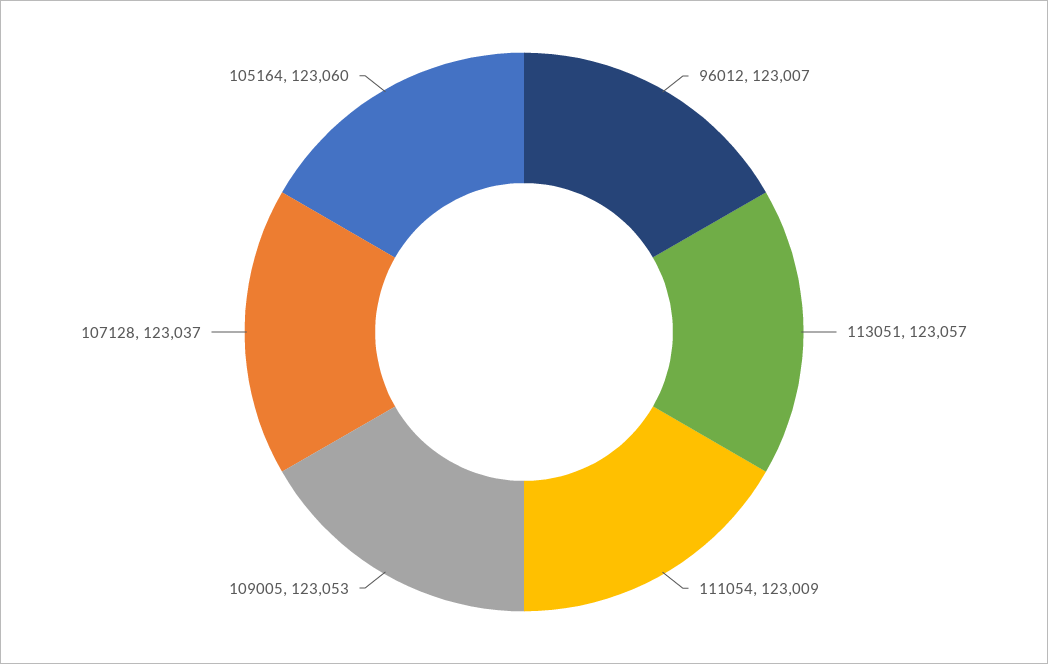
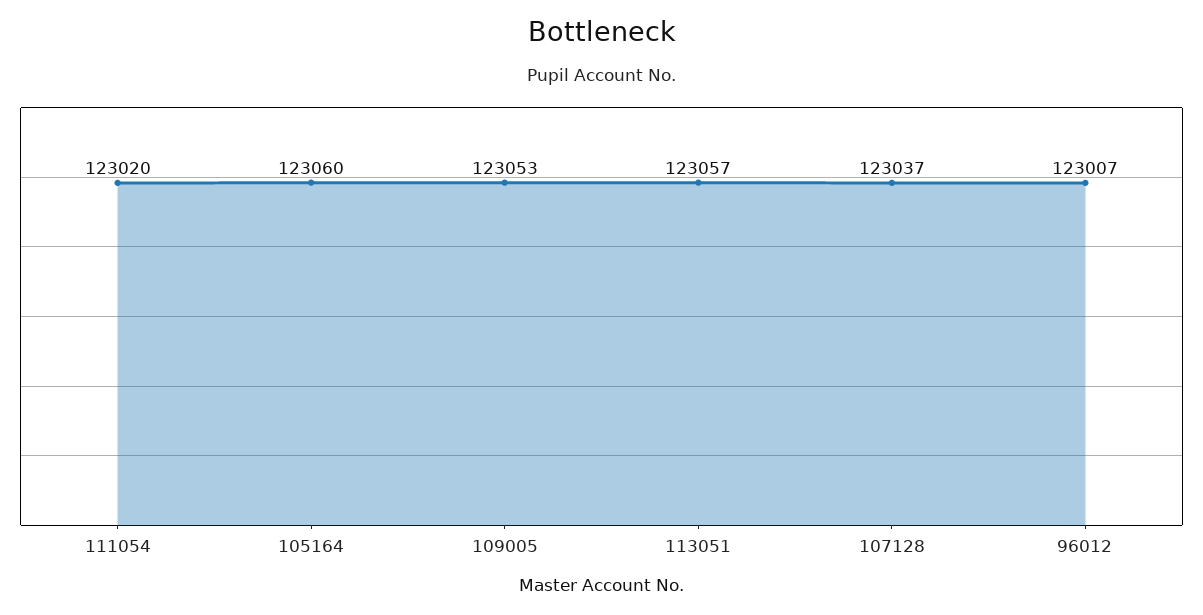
111054: 123009 -> 123020

